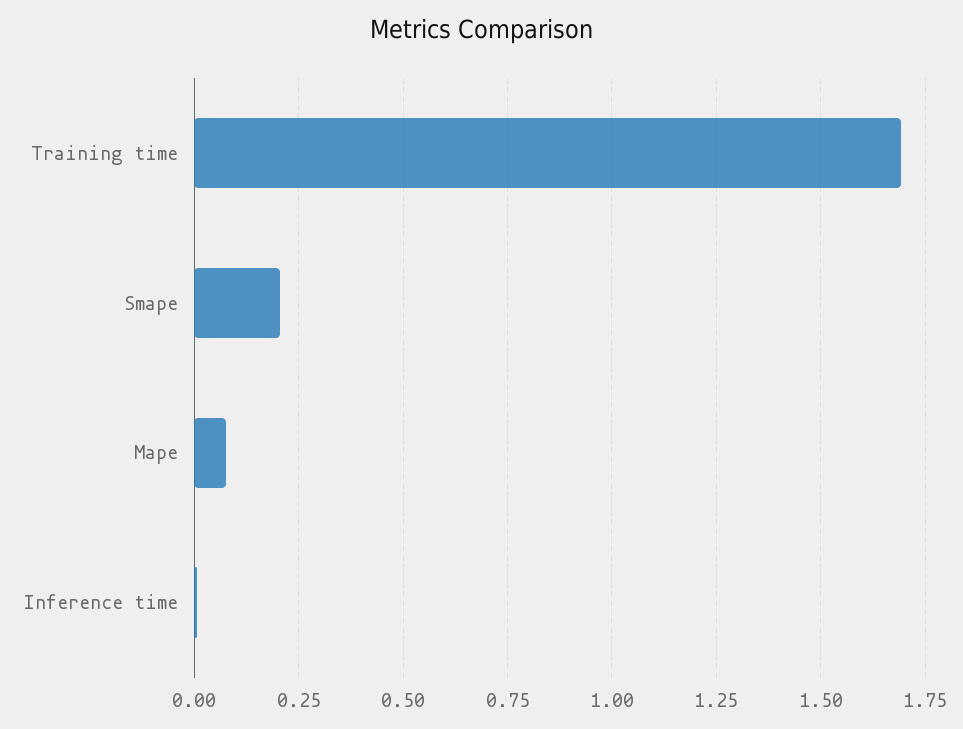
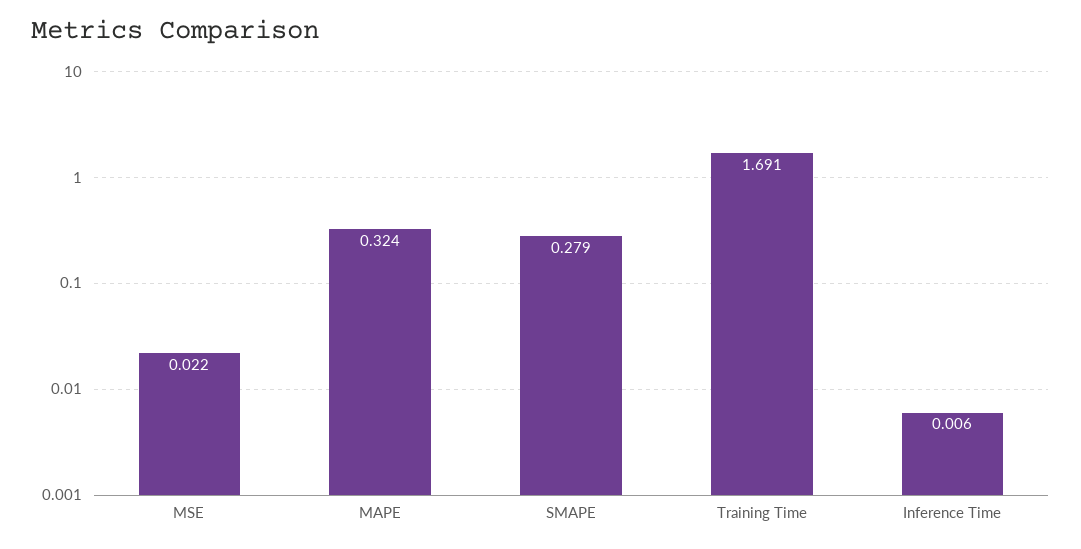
Smape: 0.2 -> 0.279
Mape: 0.075 -> 0.324
MSE: none -> 0.022

